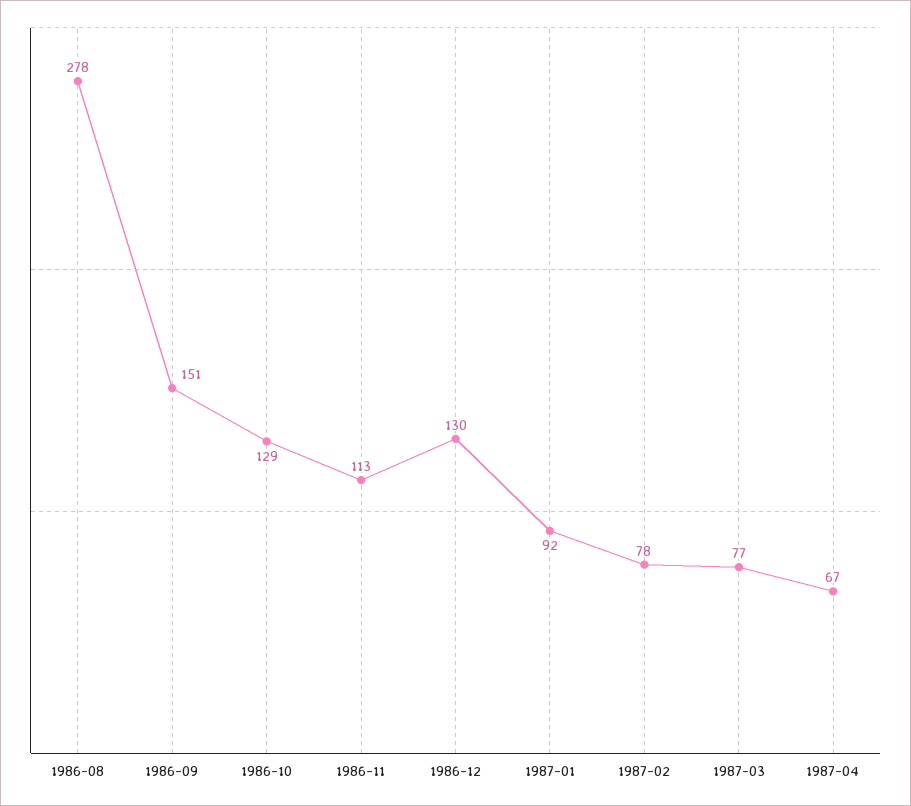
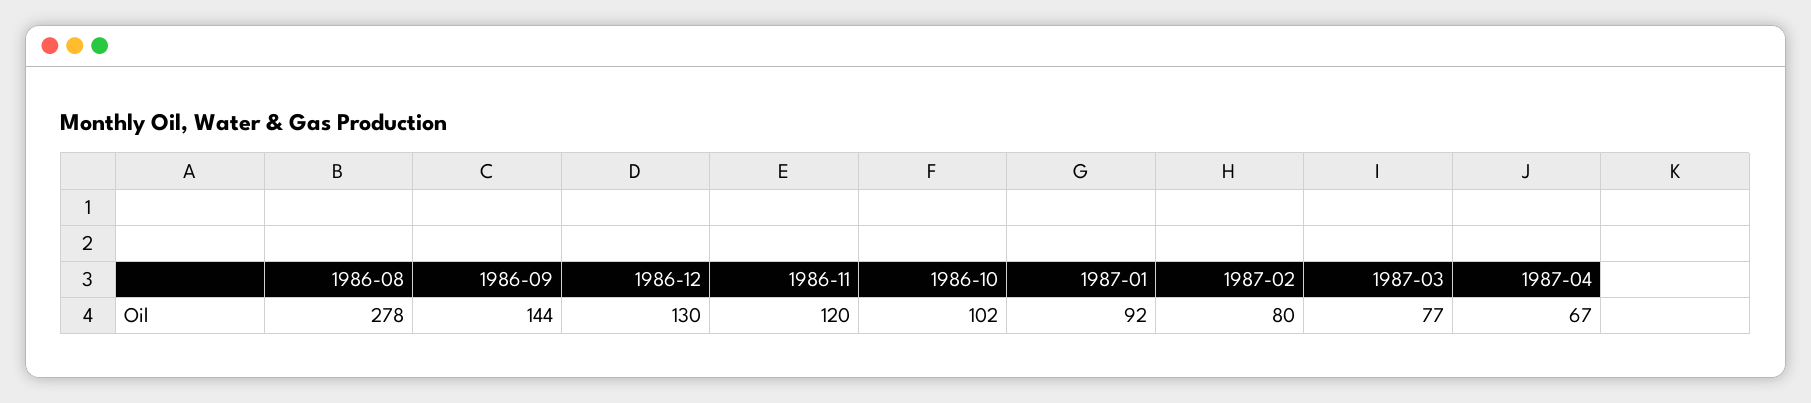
1986-09: 151 -> 144
1986-10: 129 -> 102
1986-11: 113 -> 120
1987-02: 78 -> 80

